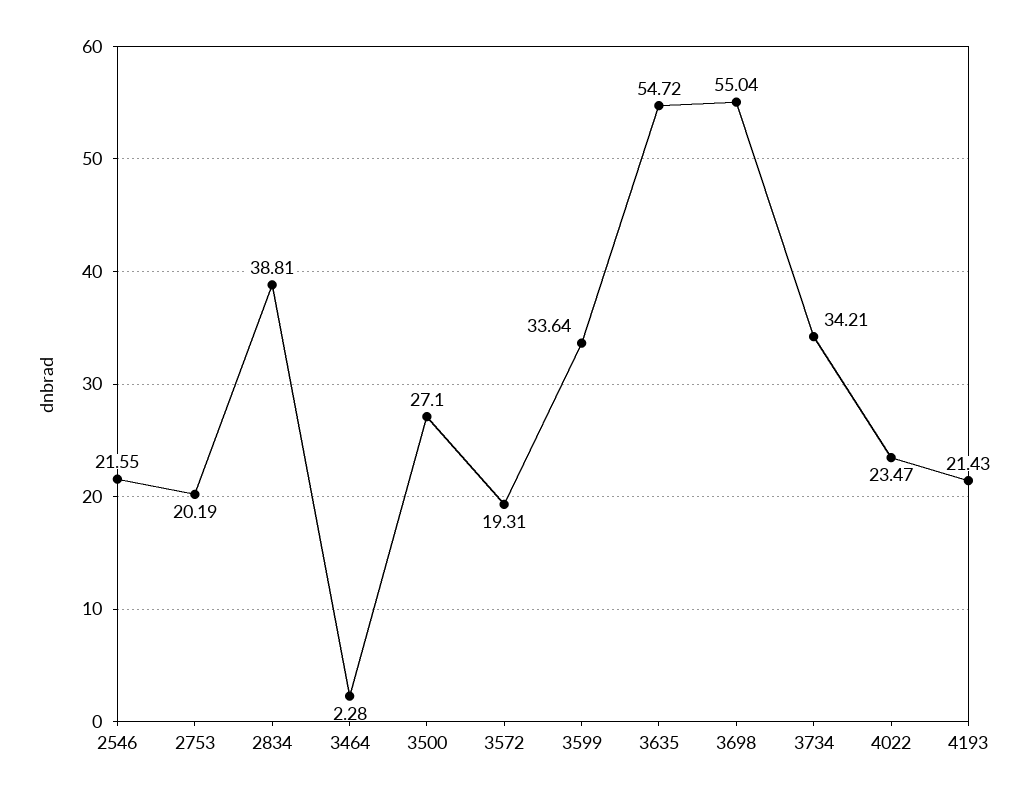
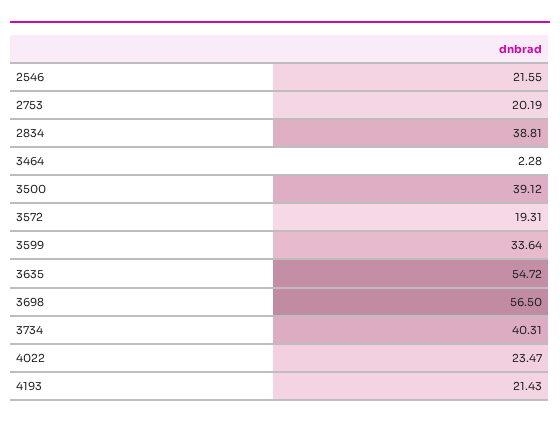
3500: 27.1 -> 39.12
3698: 55.04 -> 56.5
3734: 34.21 -> 40.31

